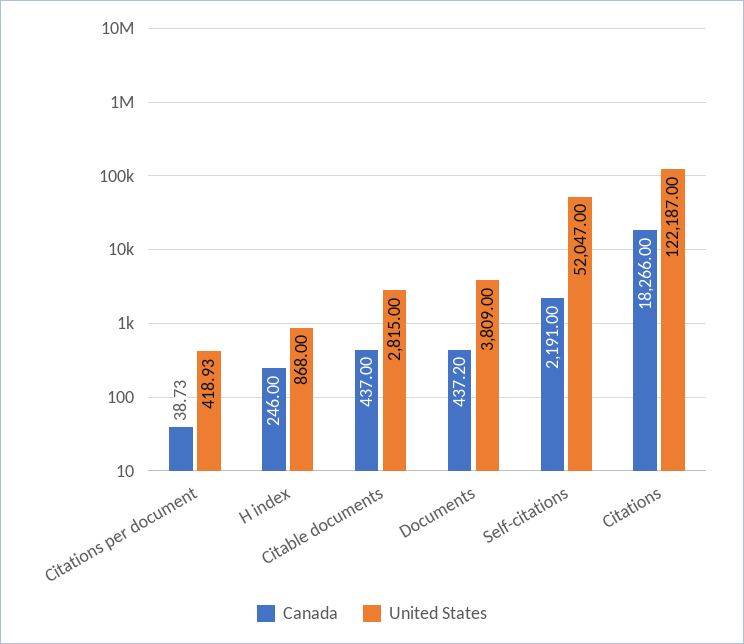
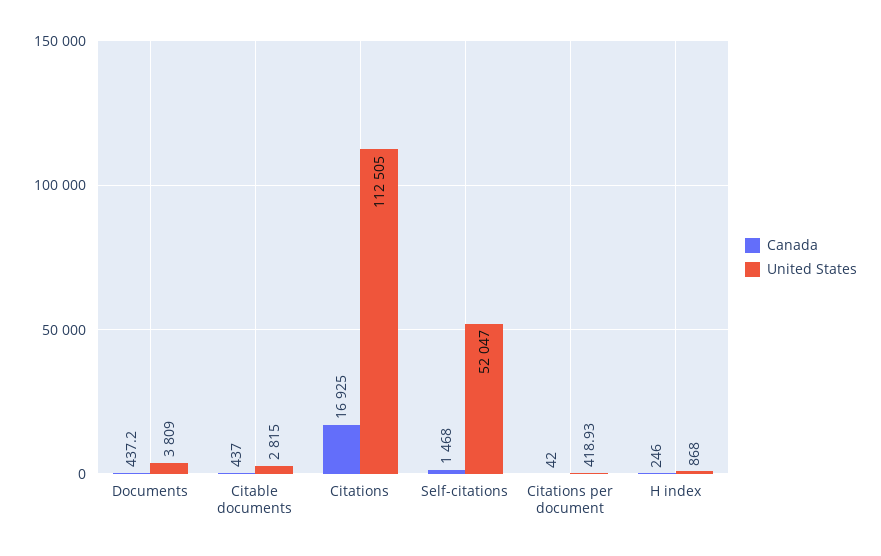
Canada, Citations per document: 38.73 -> 42
Canada, Self-citations: 2191 -> 1468
Canada, Citations: 18266 -> 16925
United States, Citations: 122187 -> 112505

